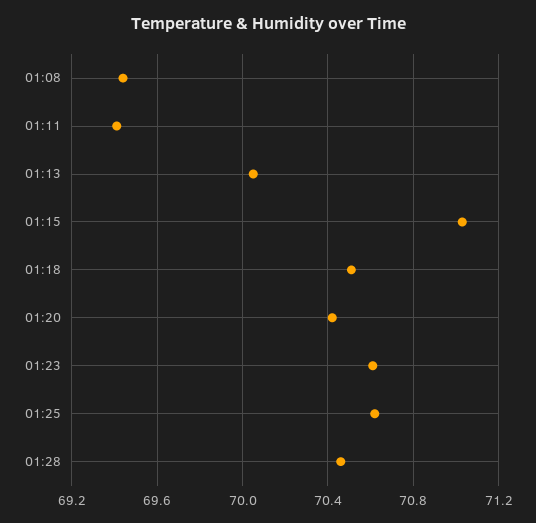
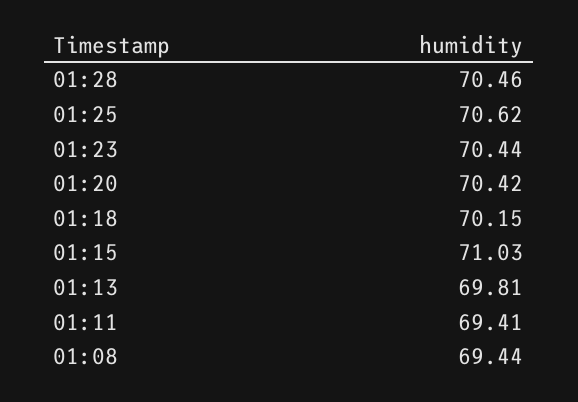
01:13: 70.05 -> 69.81
01:18: 70.5 -> 70.15
01:23: 70.6 -> 70.44

